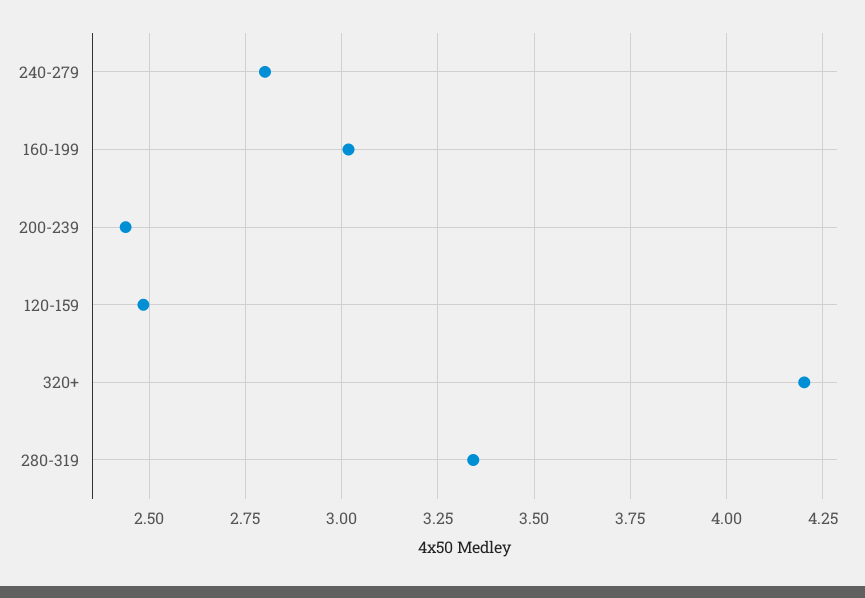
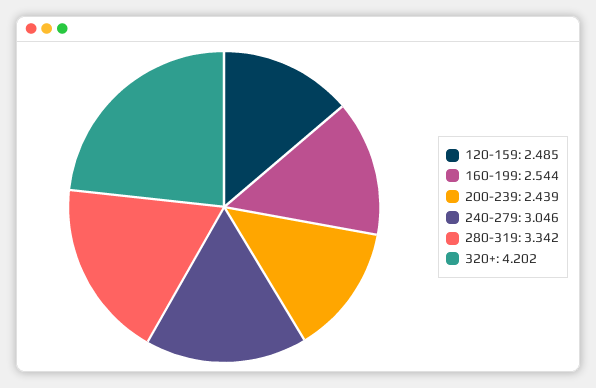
240-279: 2.8 -> 3.046
160-199: 3.025 -> 2.544

